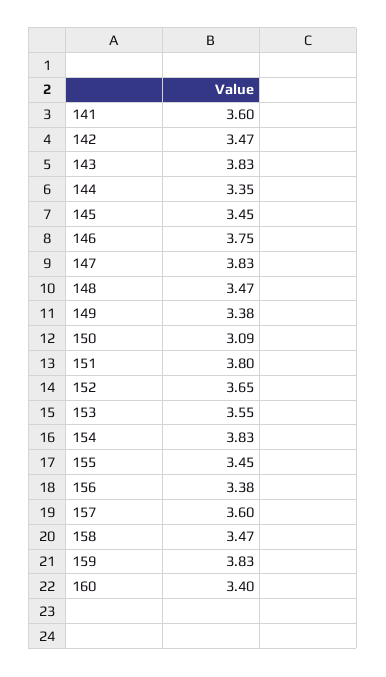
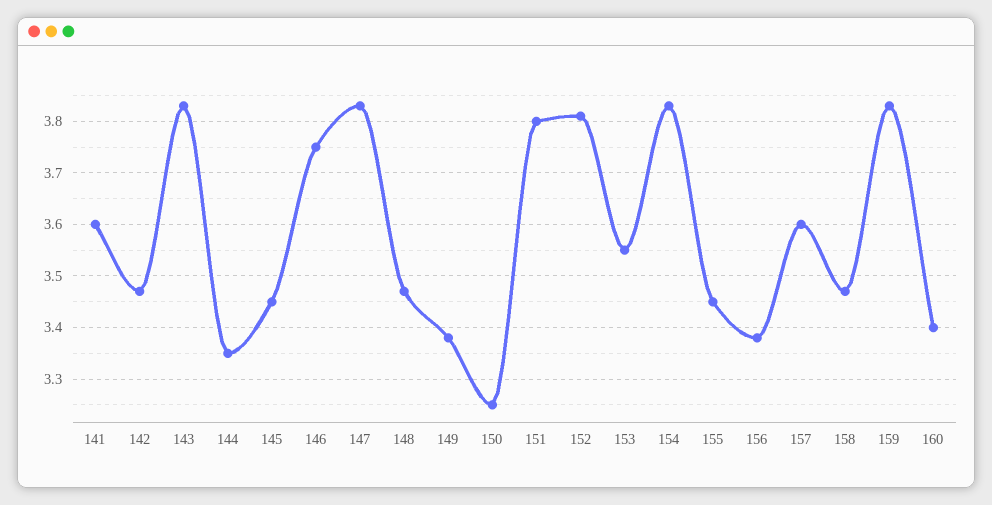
150: 3.09 -> 3.25
152: 3.65 -> 3.8

